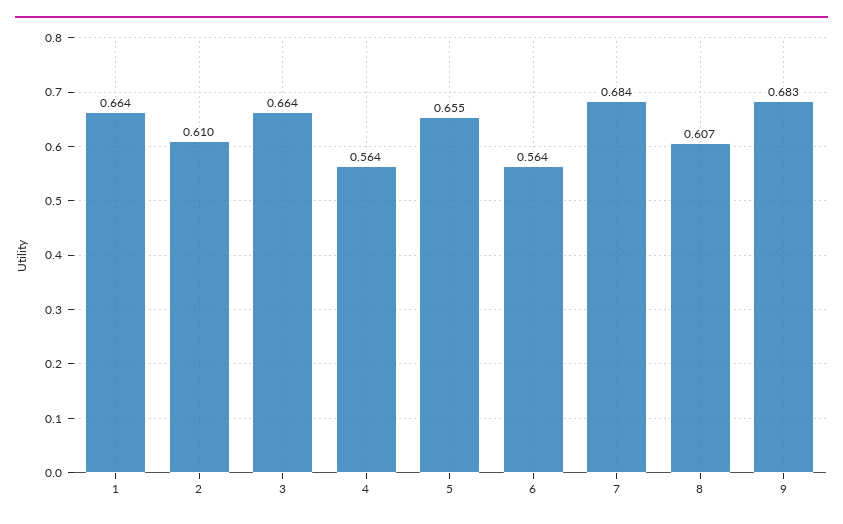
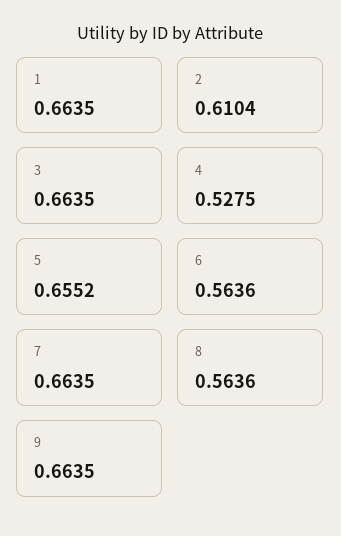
4: 0.564 -> 0.5275
7: 0.684 -> 0.6635
8: 0.607 -> 0.5636
9: 0.683 -> 0.6635

